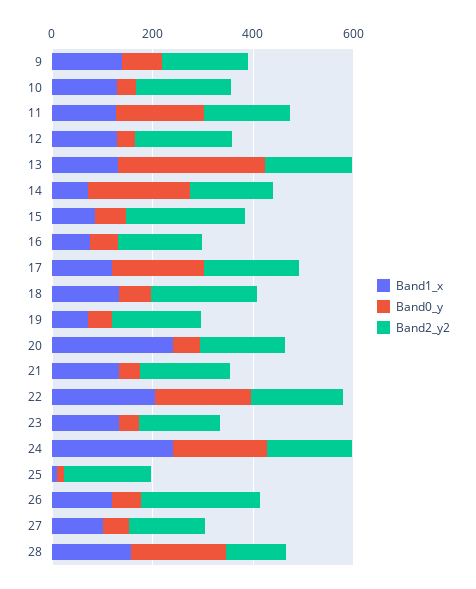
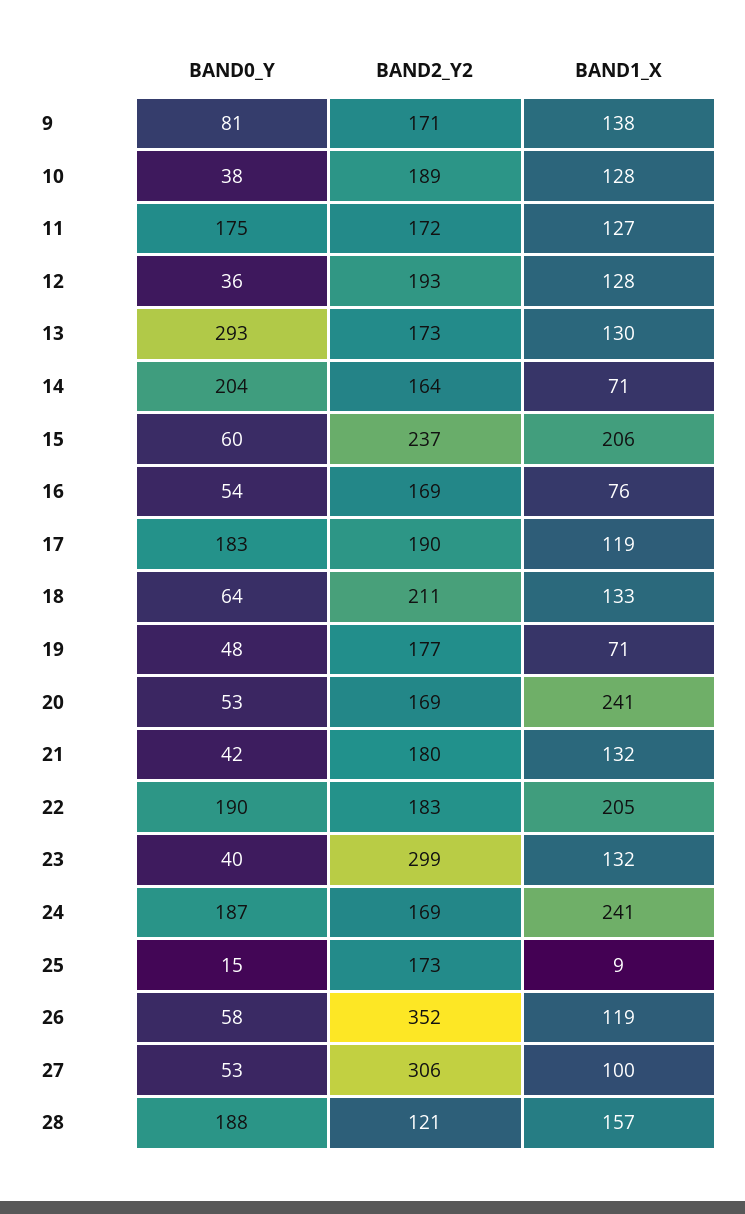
Band1_x, 15: 100 -> 206
Band2_y2, 23: 150 -> 299
Band2_y2, 26: 250 -> 352
Band2_y2, 27: 150 -> 306

